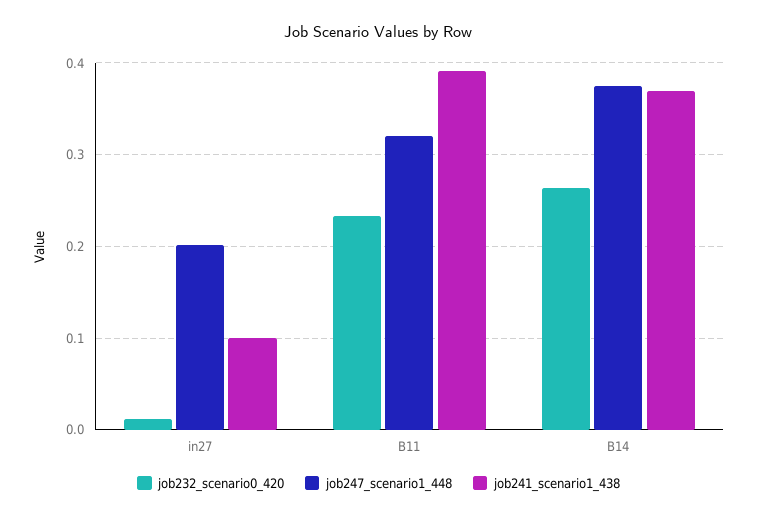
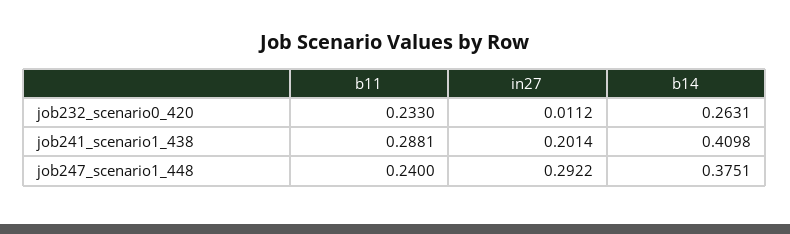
job247_scenario1_448, in27: 0.2 -> 0.2922
job241_scenario1_438, in27: 0.1 -> 0.2014
job247_scenario1_448, B11: 0.32 -> 0.24
job241_scenario1_438, B11: 0.39 -> 0.2881
job241_scenario1_438, B14: 0.37 -> 0.4098

